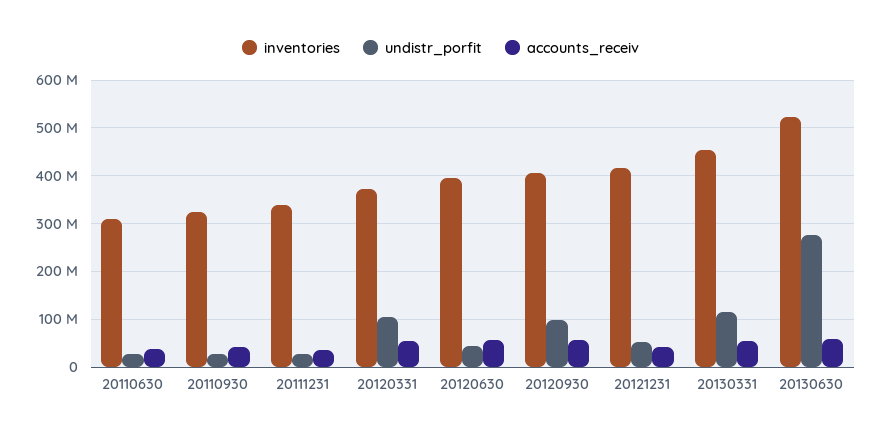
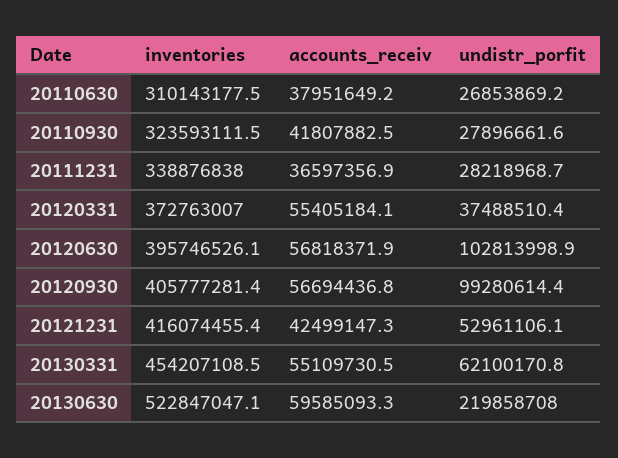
undistr_porfit, 20120331: 100000000 -> 37488510.4
undistr_porfit, 20120630: 40000000 -> 102813998.9
undistr_porfit, 20130331: 120000000 -> 62100170.8
undistr_porfit, 20130630: 280000000 -> 219858708

